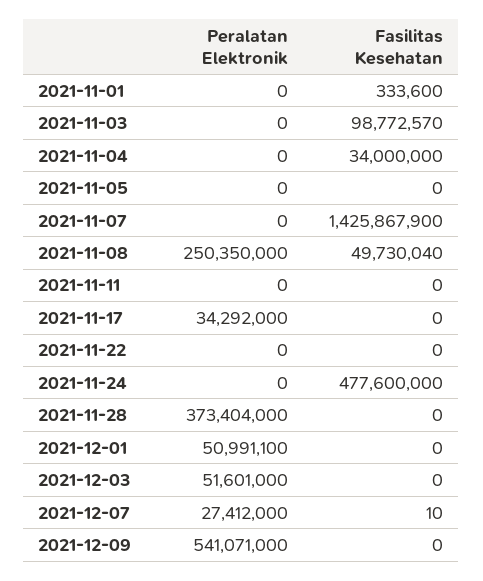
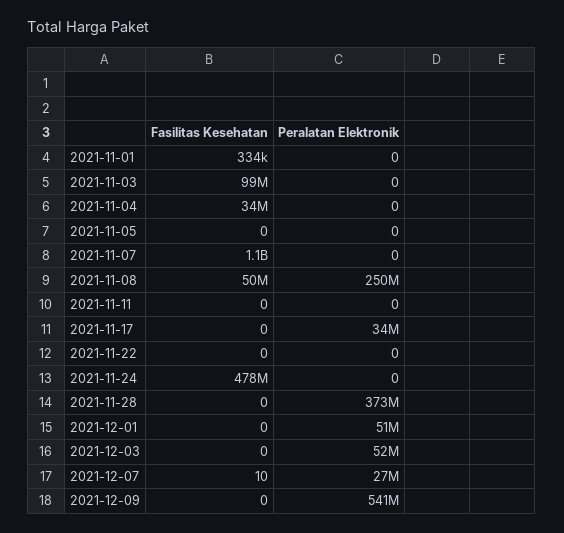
Fasilitas Kesehatan, 2021-11-07: 1425867900 -> 1100000000

